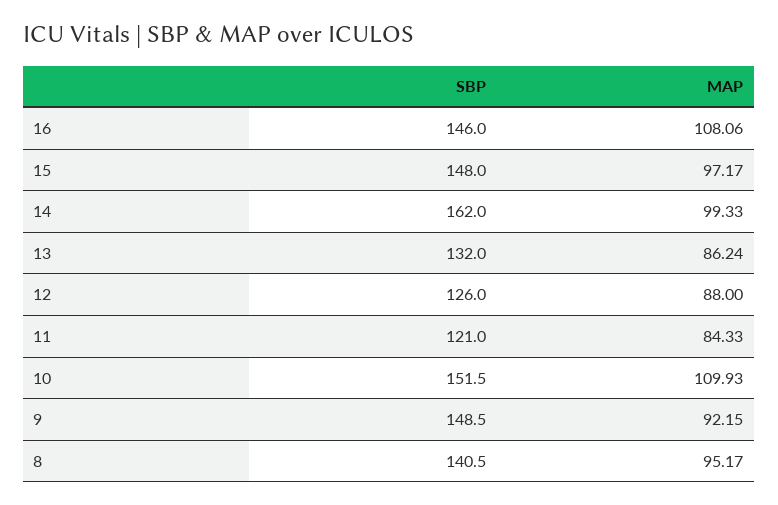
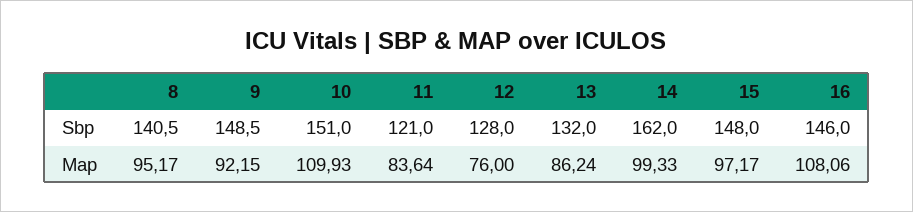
SBP, 12: 126 -> 128
MAP, 12: 88 -> 76
MAP, 11: 84.33 -> 83.64
SBP, 10: 151.5 -> 151

